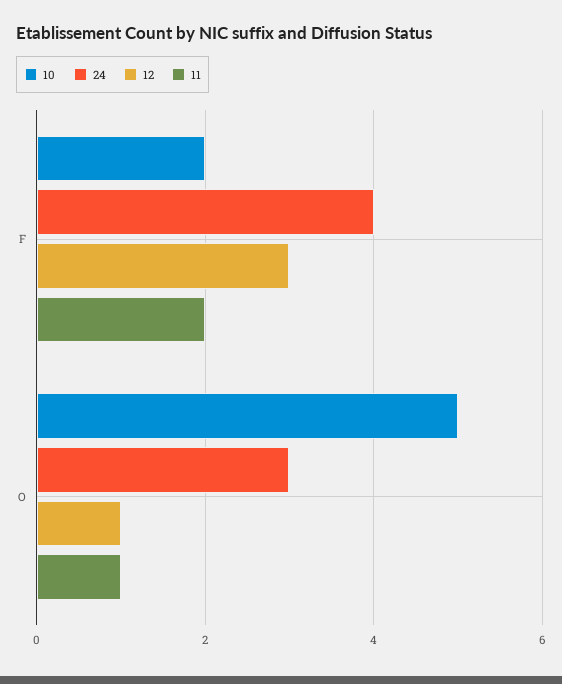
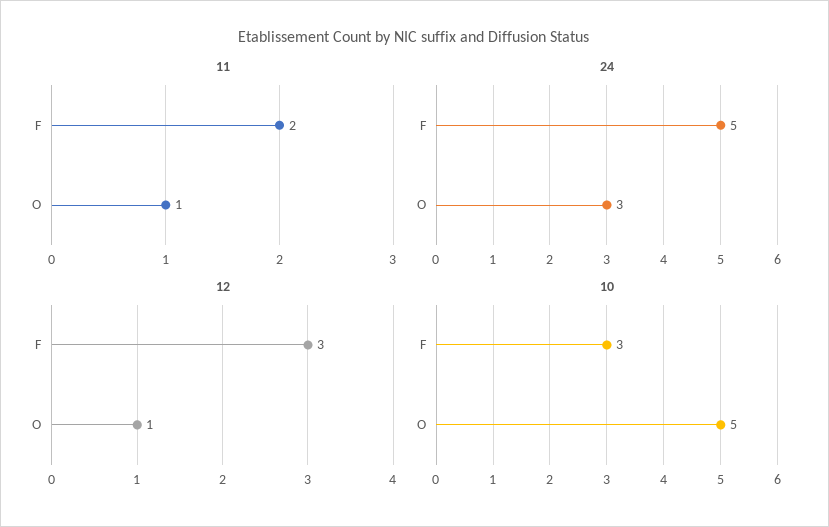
10, F: 2 -> 3
24, F: 4 -> 5

